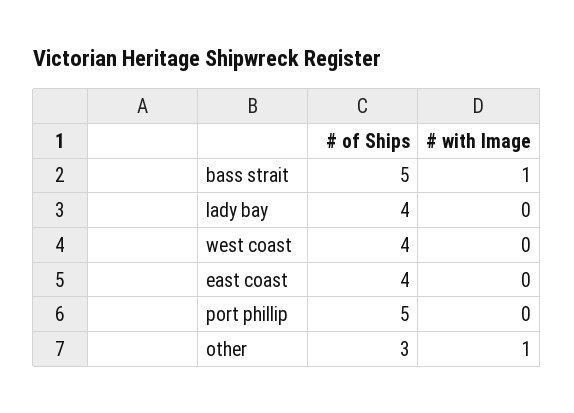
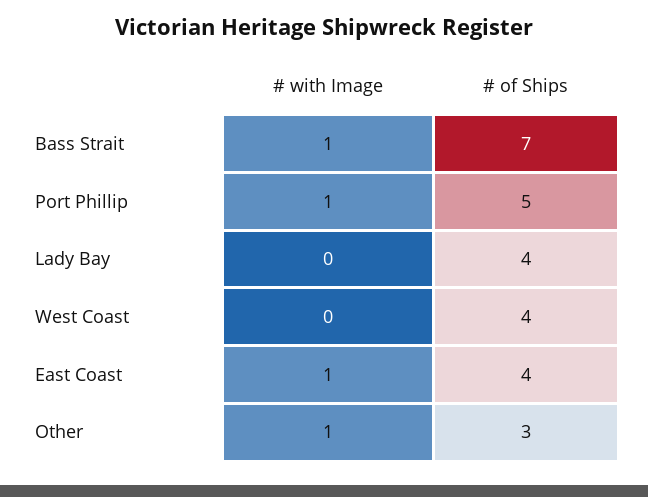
# of Ships, bass strait: 5 -> 7
# with Image, east coast: 0 -> 1
# with Image, port phillip: 0 -> 1

